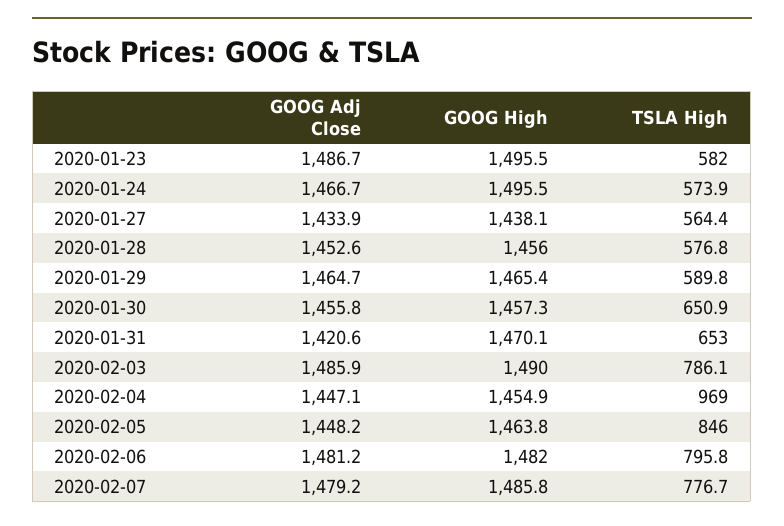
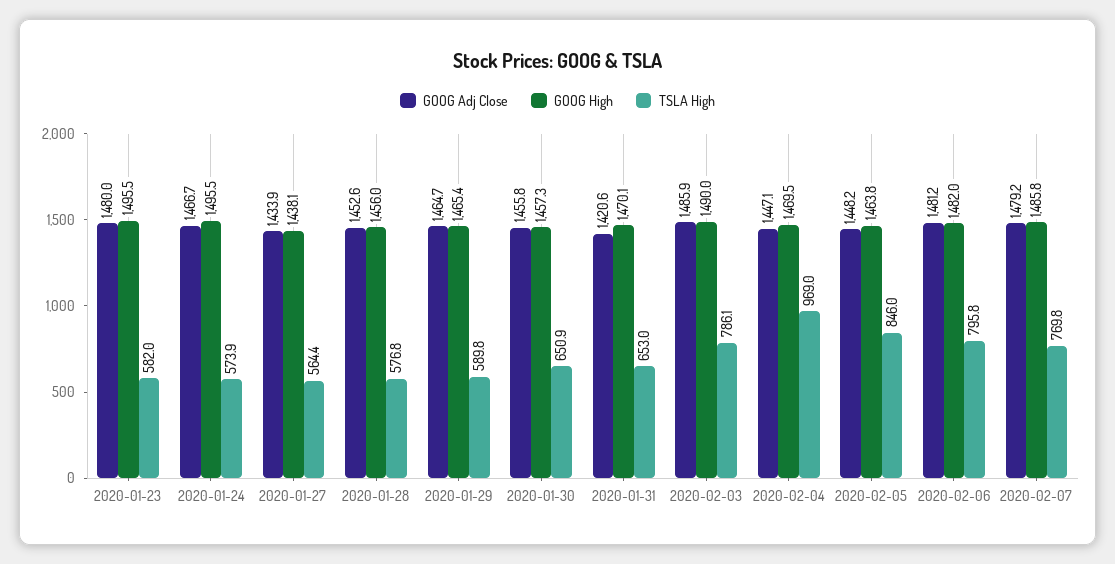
GOOG Adj Close, 2020-01-23: 1486.7 -> 1480
GOOG High, 2020-02-04: 1454.9 -> 1469.5
TSLA High, 2020-02-07: 776.7 -> 769.8

